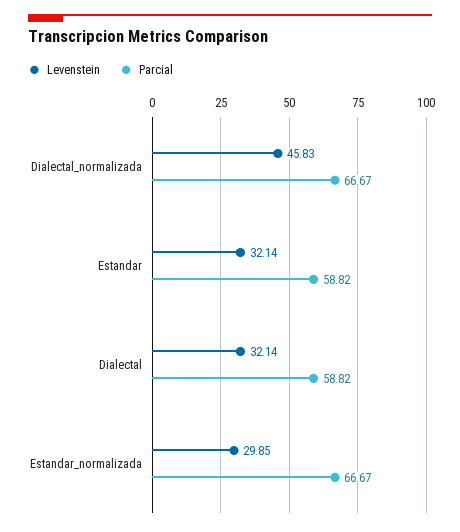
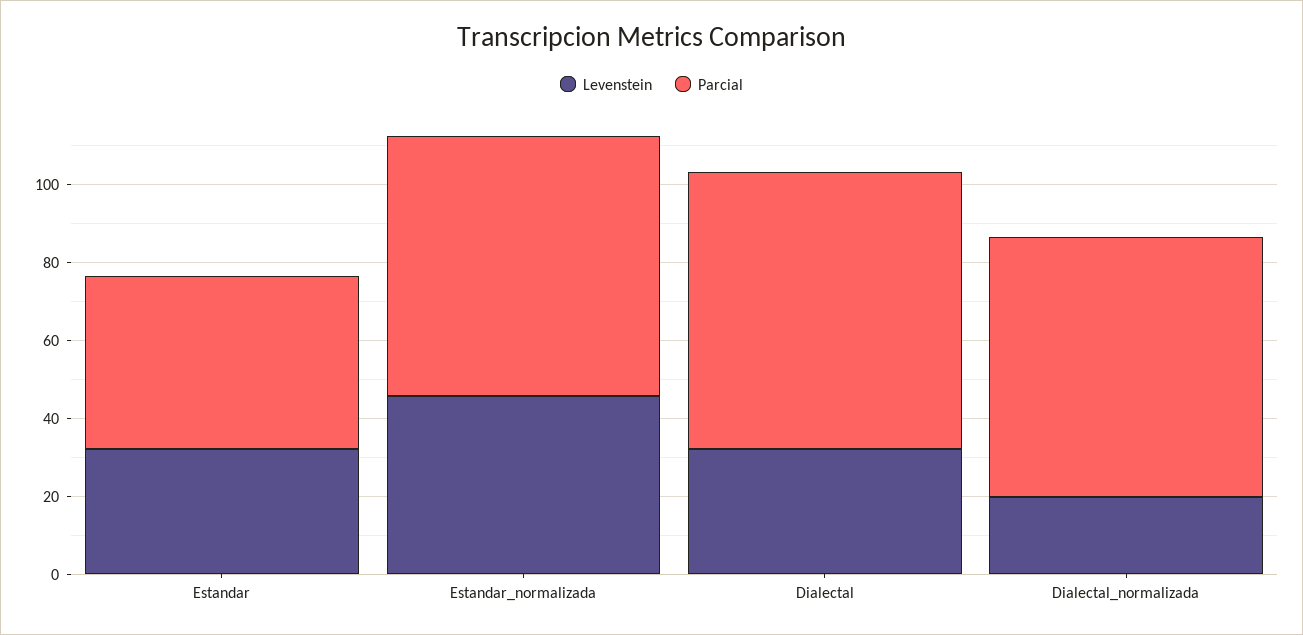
Levenstein, Dialectal_normalizada: 45.83 -> 20
Parcial, Estandar: 58.82 -> 45
Parcial, Dialectal: 58.82 -> 70
Levenstein, Estandar_normalizada: 29.85 -> 45

